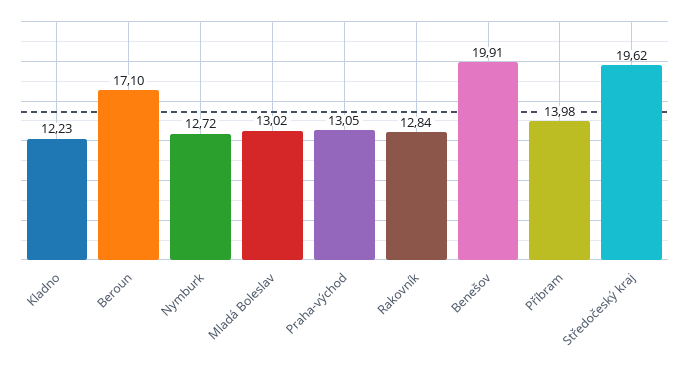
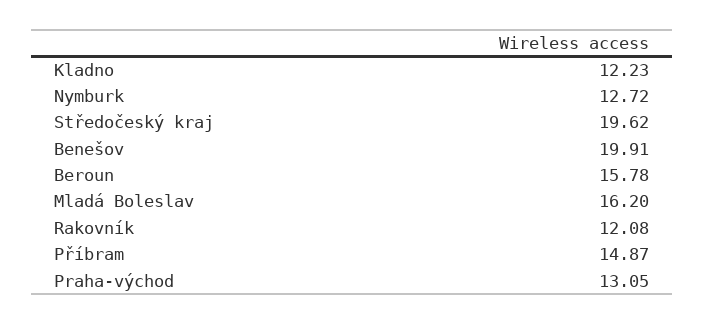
Beroun: 17.1 -> 15.78
Mladá Boleslav: 13.02 -> 16.2
Rakovník: 12.84 -> 12.08
Příbram: 13.98 -> 14.87

